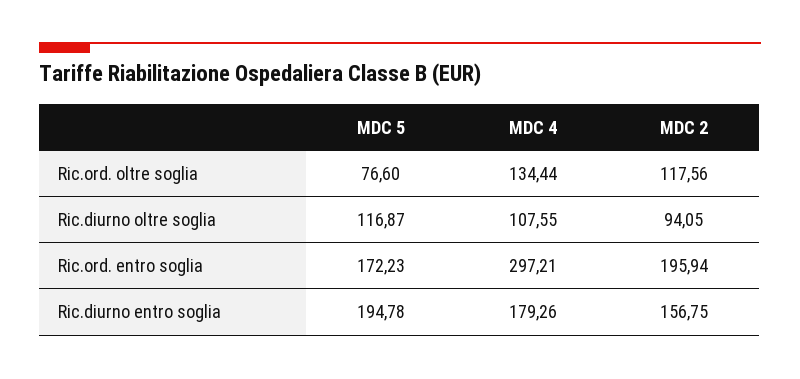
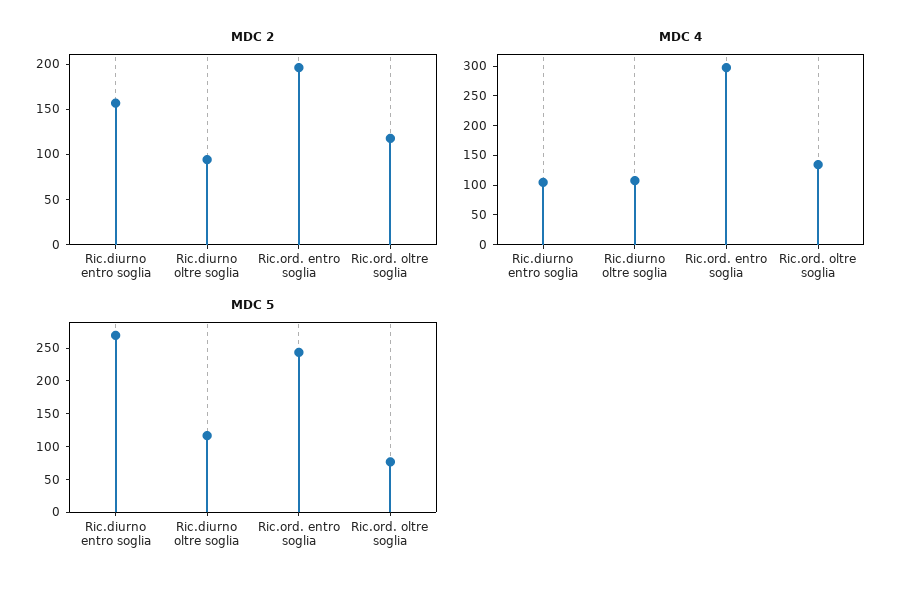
MDC 5, Ric.ord. entro soglia: 172.23 -> 250
MDC 5, Ric.diurno entro soglia: 194.78 -> 275
MDC 4, Ric.diurno entro soglia: 179.26 -> 100

